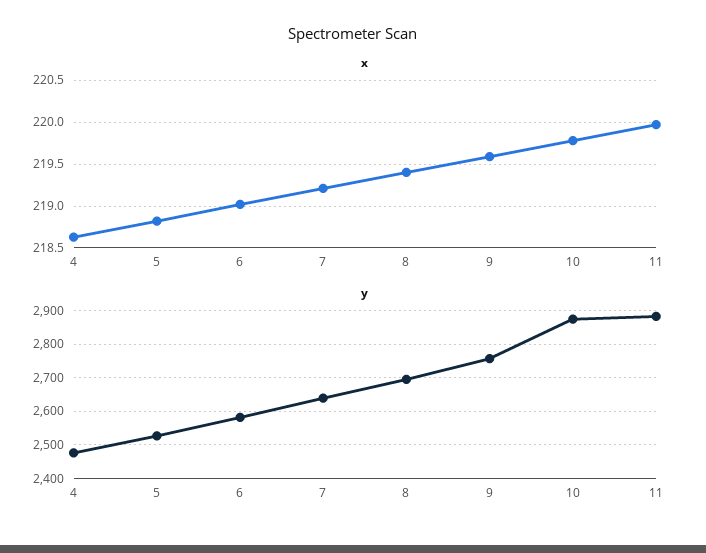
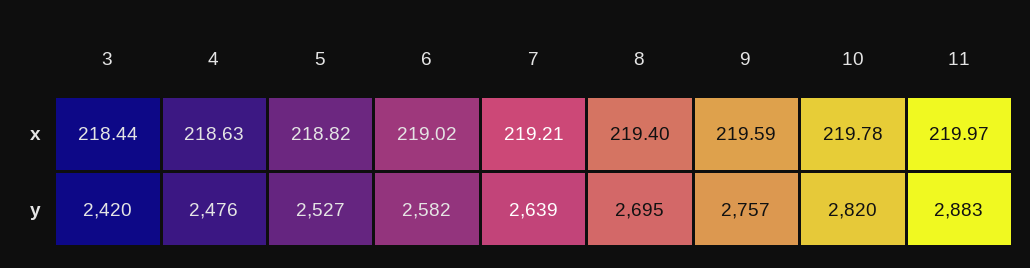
y, 10: 2880 -> 2820
x, 3: none -> 218.44
y, 3: none -> 2420

